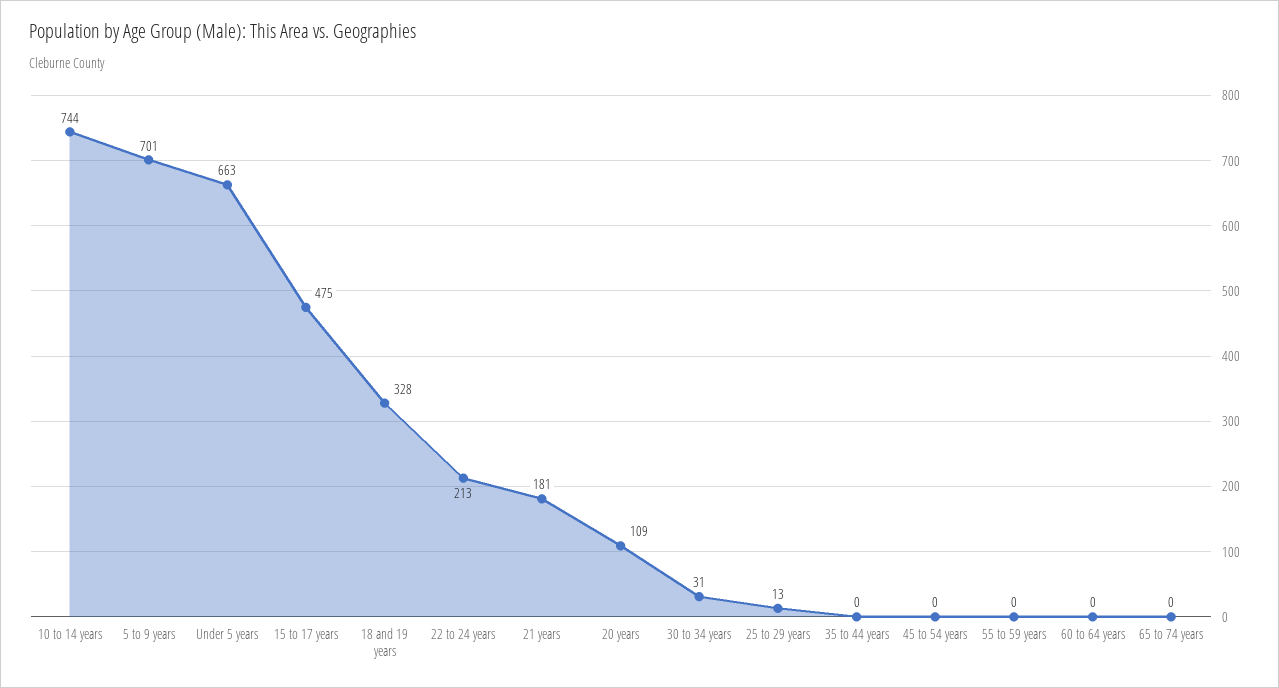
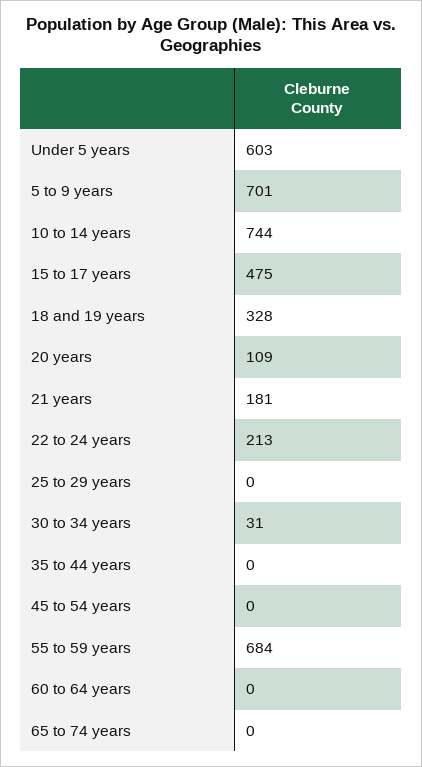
Under 5 years: 663 -> 603
25 to 29 years: 13 -> 0
55 to 59 years: 0 -> 684

